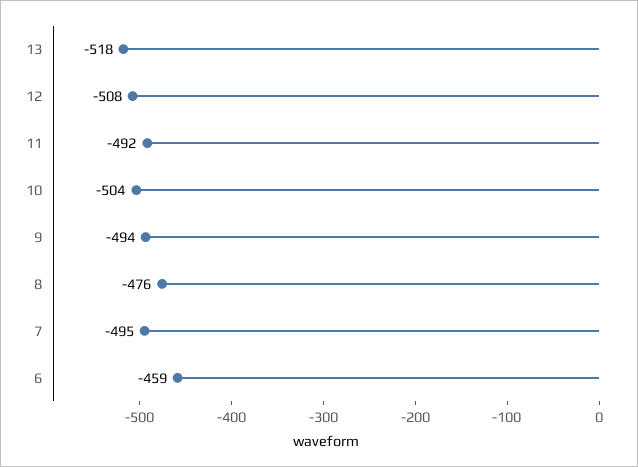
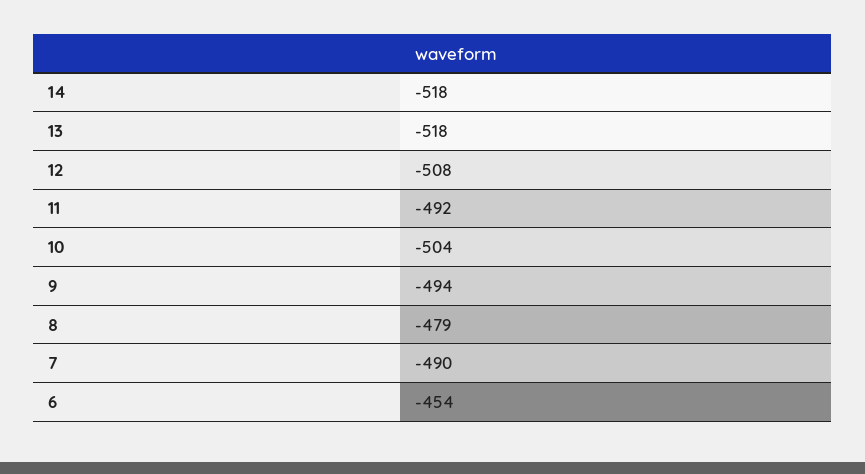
8: -476 -> -479
7: -495 -> -490
6: -459 -> -454
14: none -> -518

